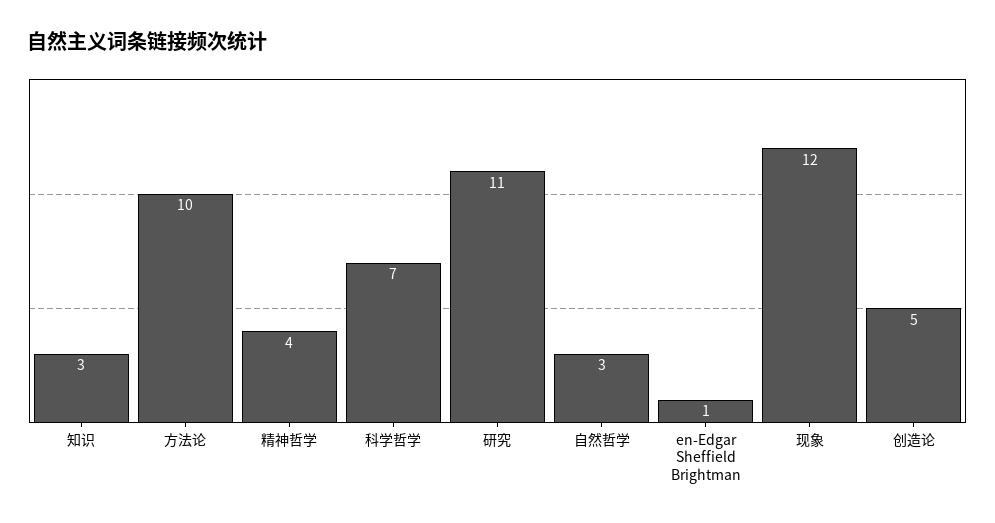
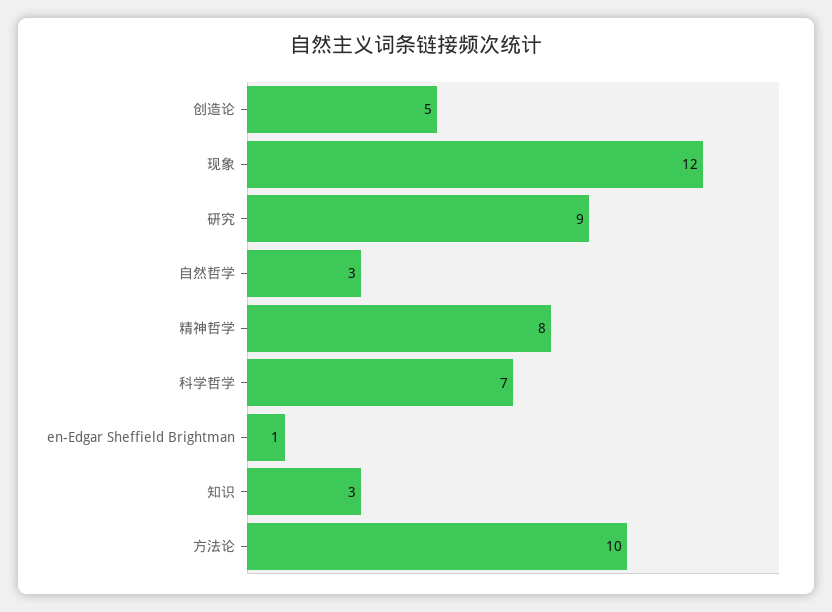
精神哲学: 4 -> 8
研究: 11 -> 9

